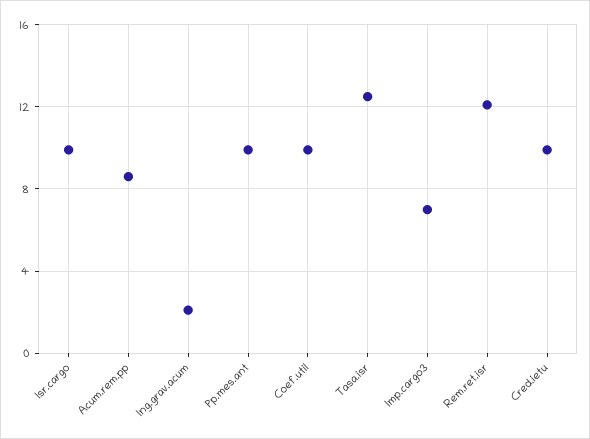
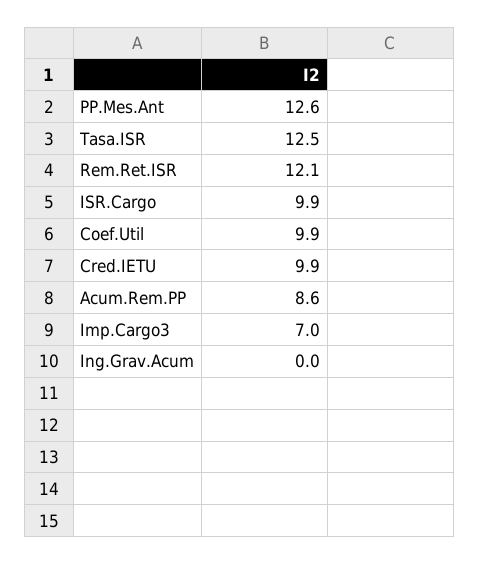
Ing.grav.acum: 2 -> 0
Pp.mes.ant: 10 -> 12.6

